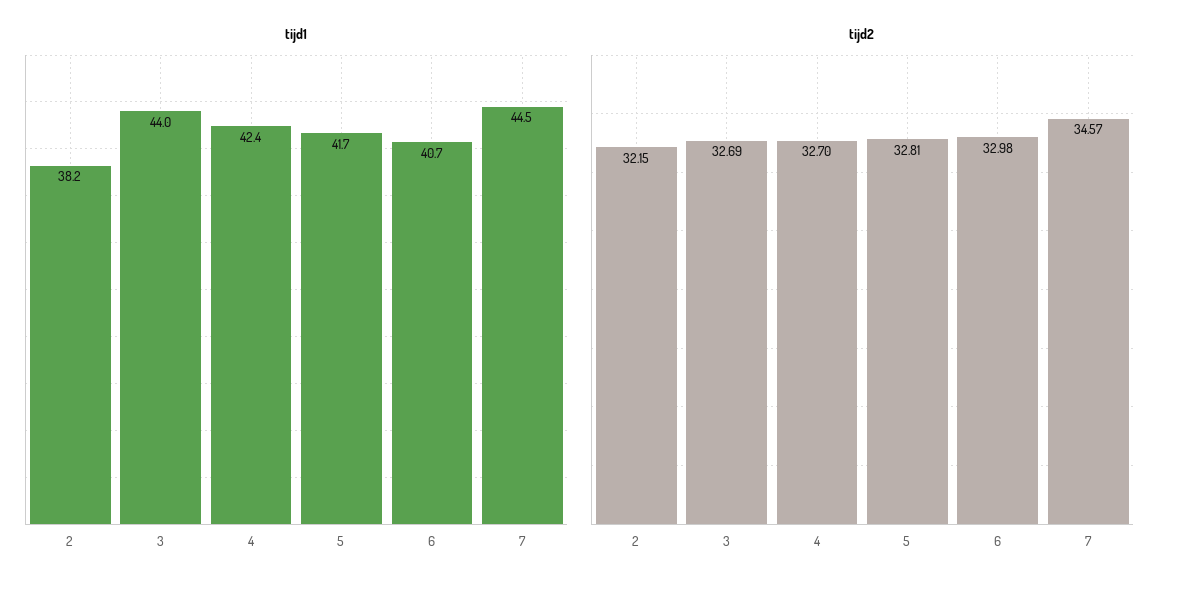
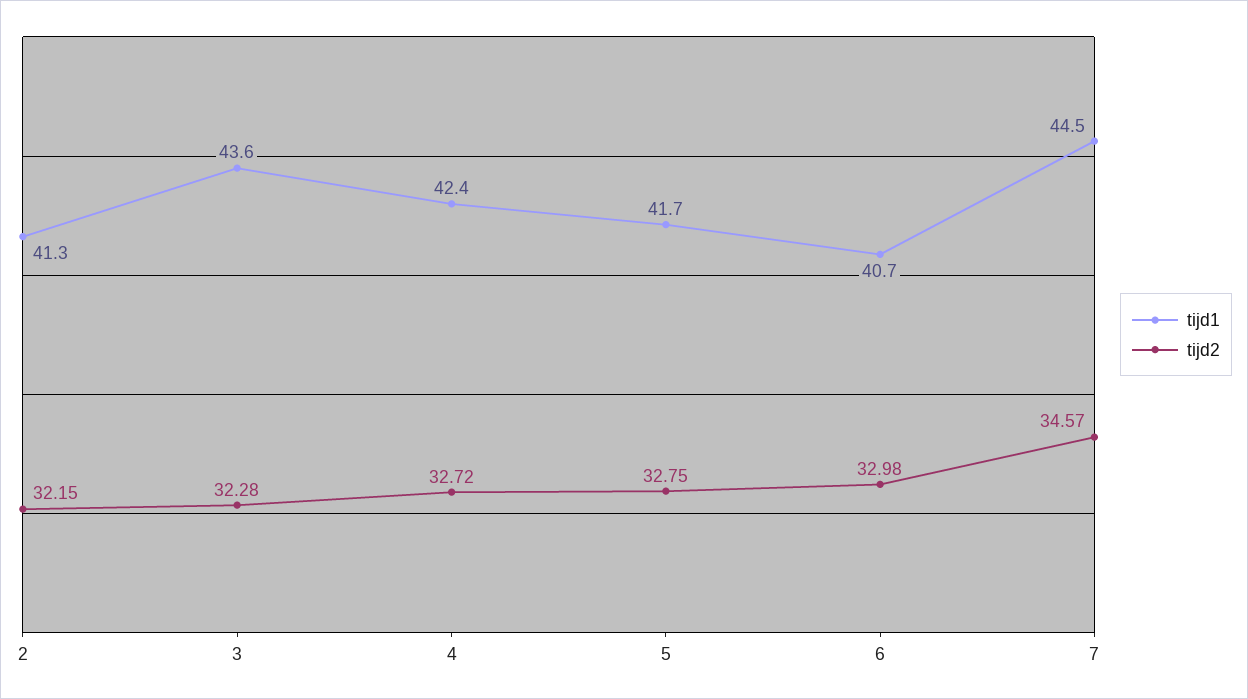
tijd1, 2: 38.2 -> 41.3
tijd1, 3: 44 -> 43.6
tijd2, 3: 32.69 -> 32.28
tijd2, 4: 32.7 -> 32.72
tijd2, 5: 32.81 -> 32.75

